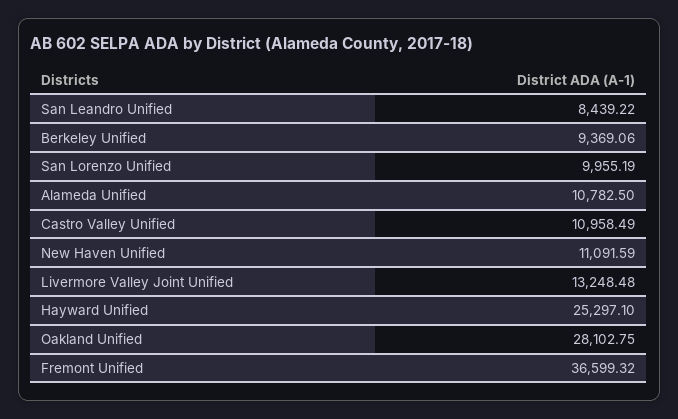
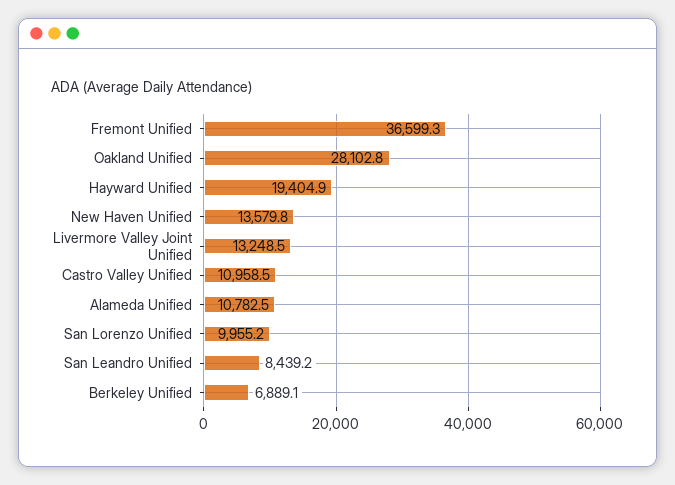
Berkeley Unified: 9369.06 -> 6889.1
New Haven Unified: 11091.59 -> 13579.8
Hayward Unified: 25297.1 -> 19404.9

